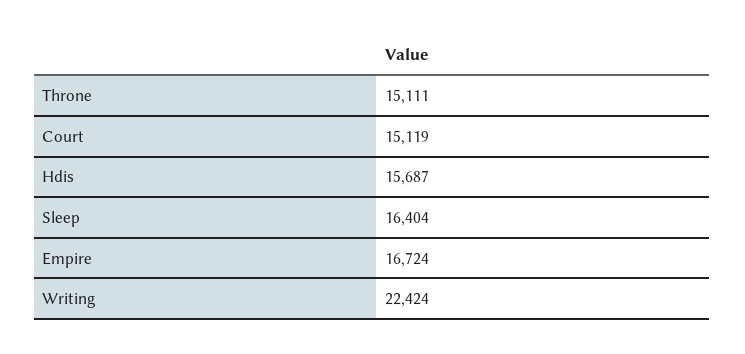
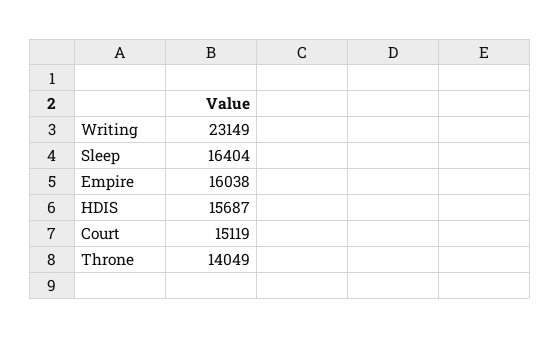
Throne: 15111 -> 14049
Empire: 16724 -> 16038
Writing: 22424 -> 23149

